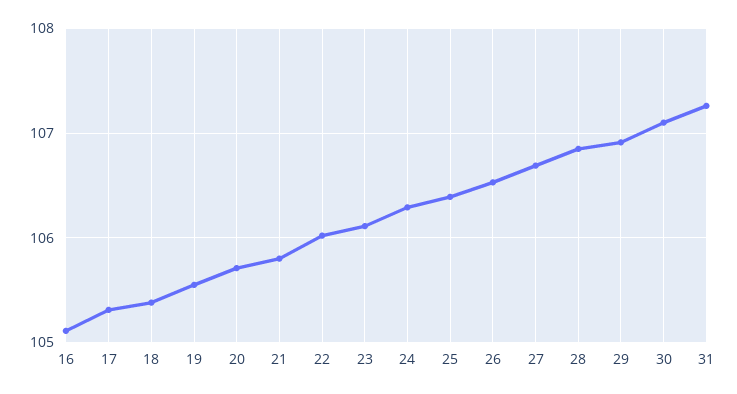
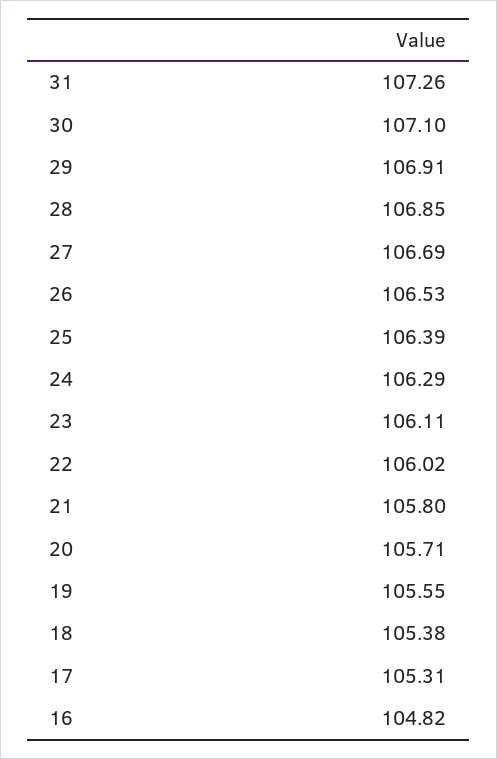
16: 105.1 -> 104.82

